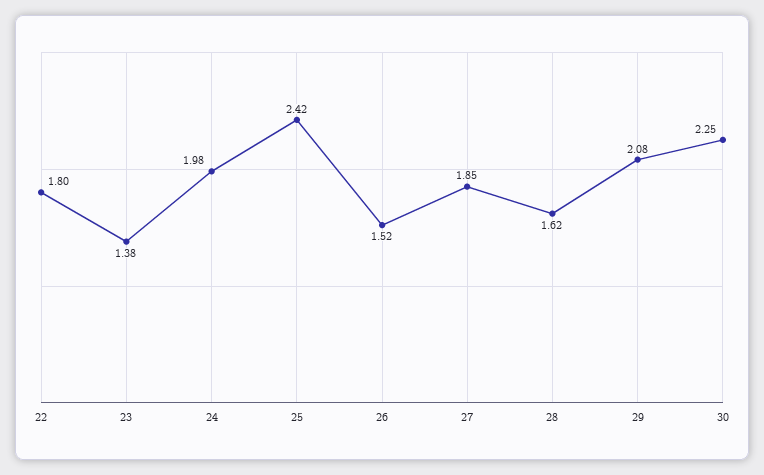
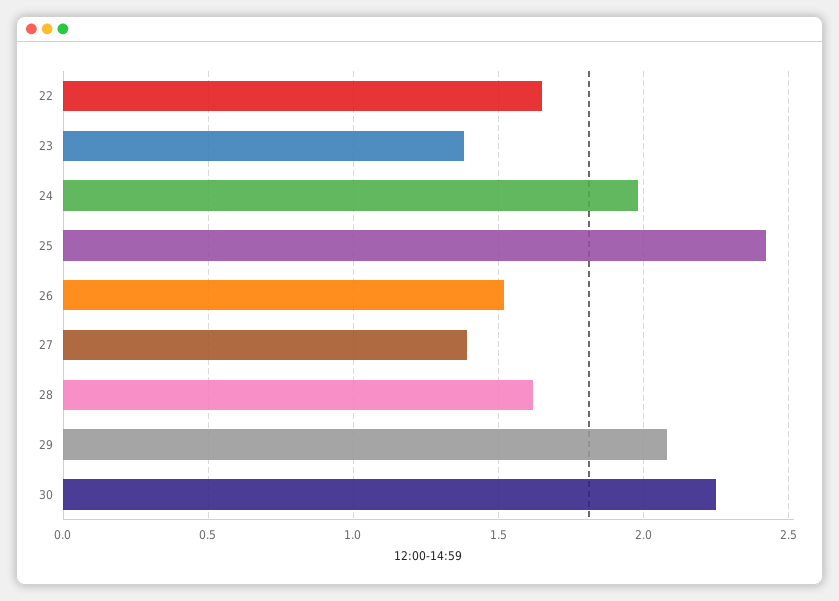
22: 1.8 -> 1.65
27: 1.85 -> 1.4

